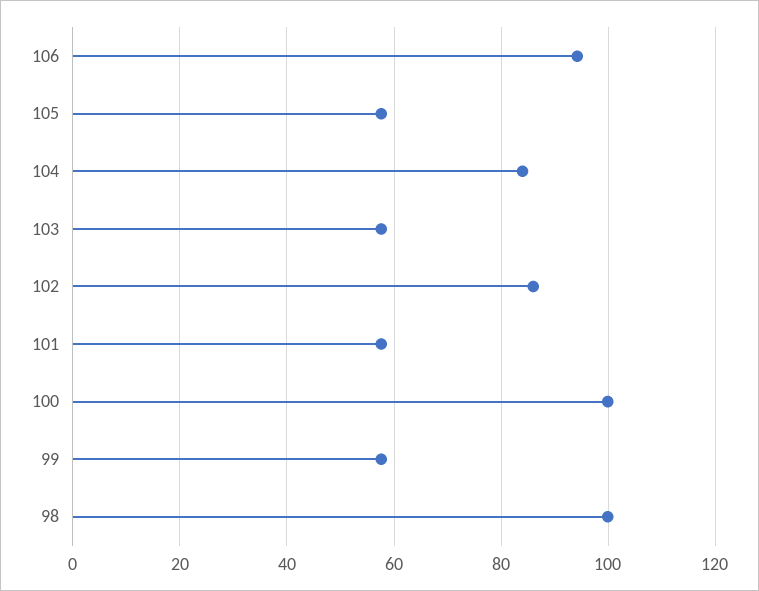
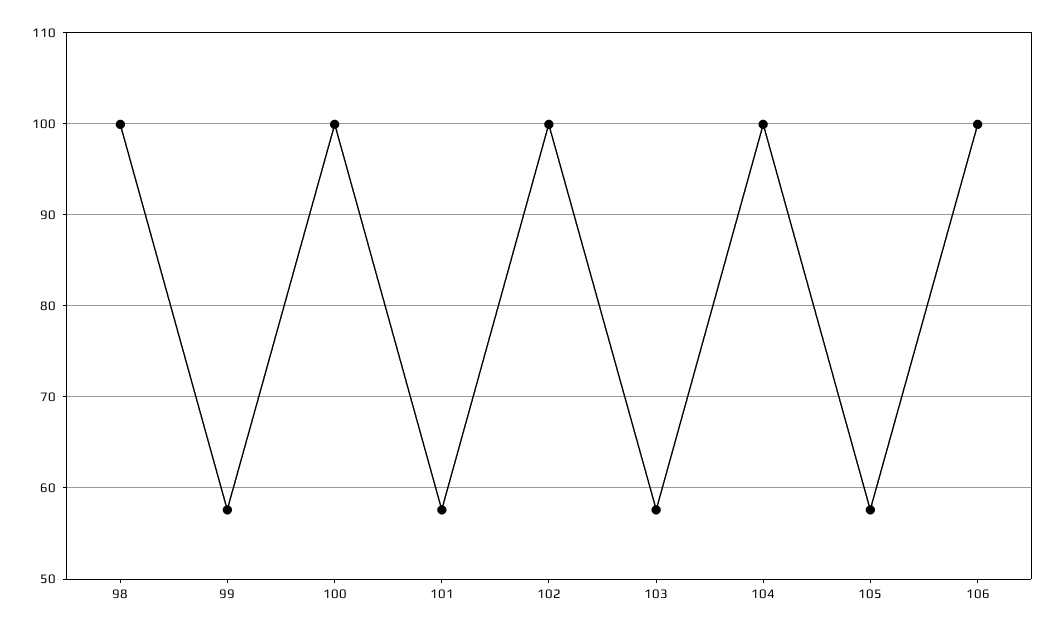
106: 94 -> 100
104: 84 -> 100
102: 86 -> 100

